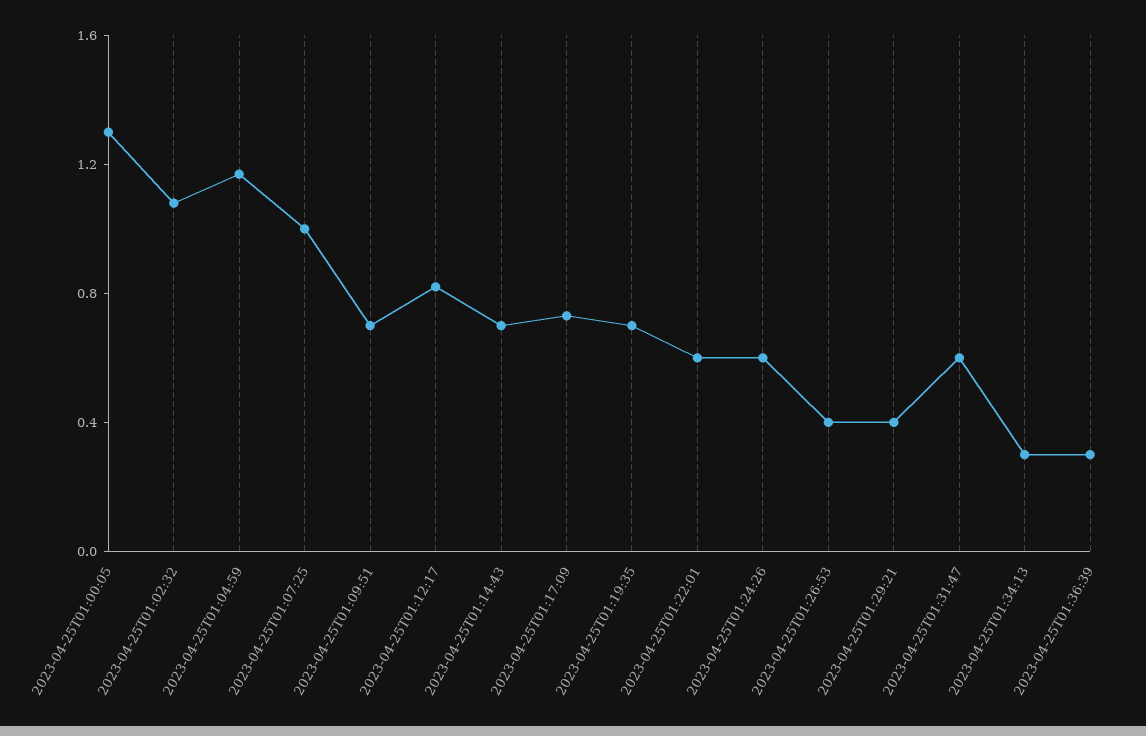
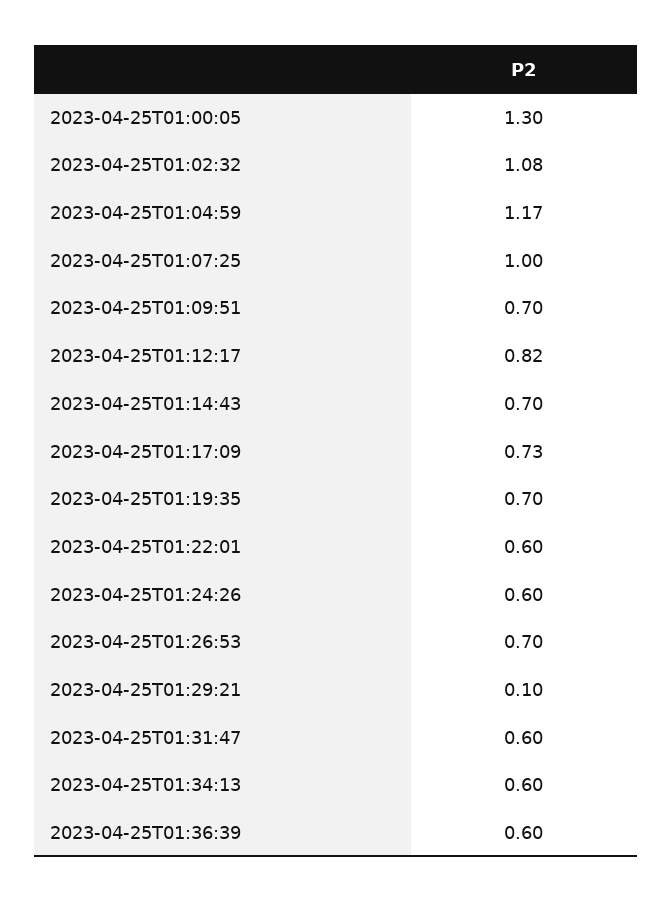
2023-04-25T01:26:53: 0.4 -> 0.7
2023-04-25T01:29:21: 0.4 -> 0.1
2023-04-25T01:34:13: 0.3 -> 0.6
2023-04-25T01:36:39: 0.3 -> 0.6

